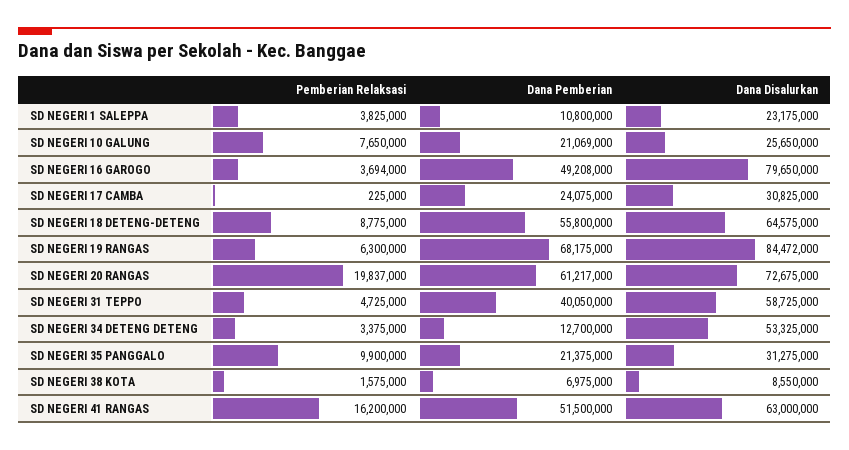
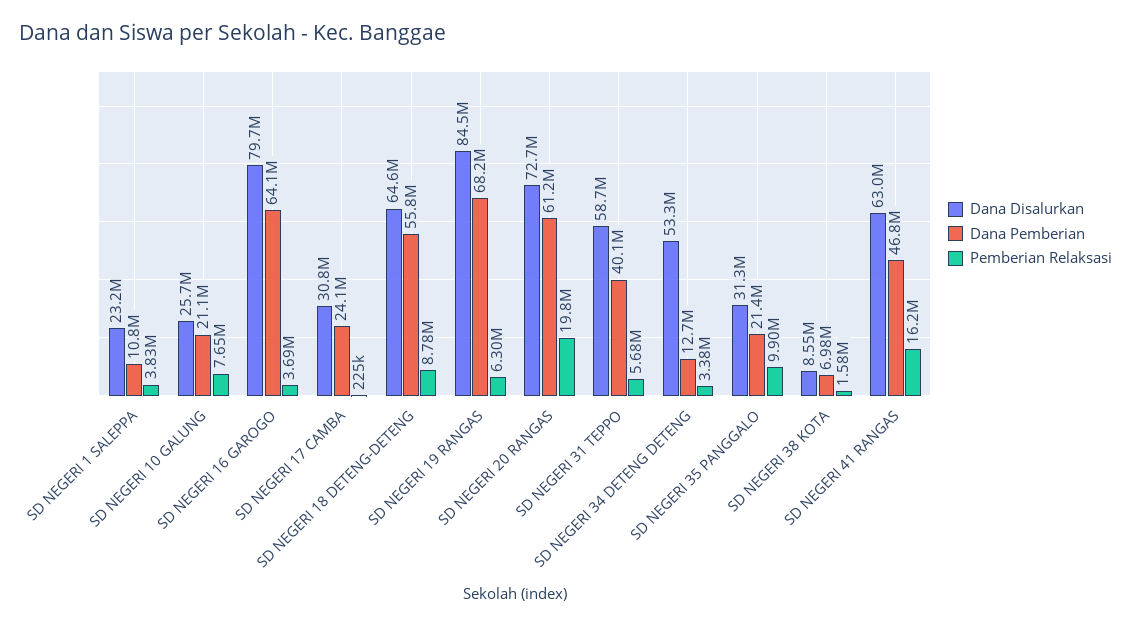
Dana Pemberian, SD NEGERI 16 GAROGO: 49208000 -> 64100000
Pemberian Relaksasi, SD NEGERI 31 TEPPO: 4725000 -> 5680000
Dana Pemberian, SD NEGERI 41 RANGAS: 51500000 -> 46800000

